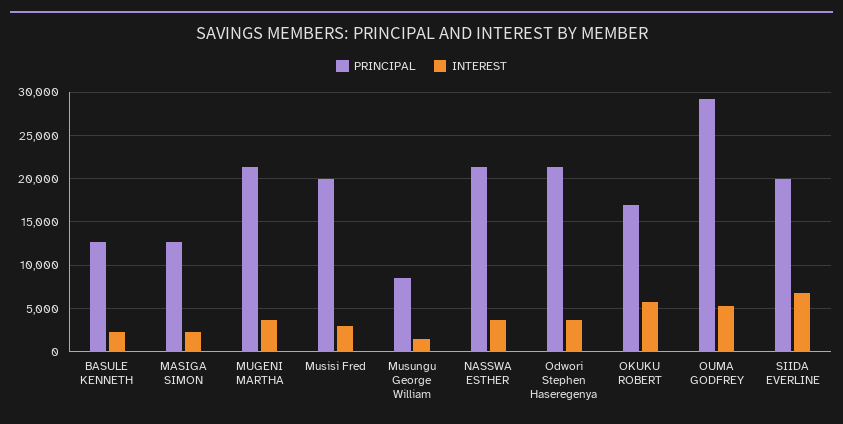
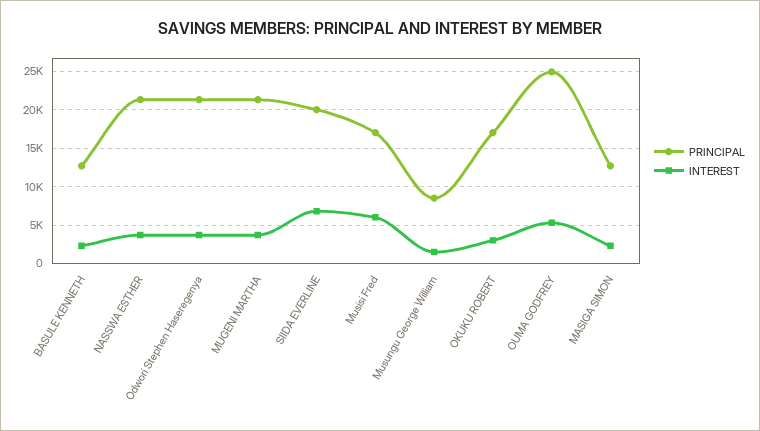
PRINCIPAL, Musisi Fred: 20000 -> 17000
INTEREST, Musisi Fred: 3000 -> 6000
INTEREST, OKUKU ROBERT: 6000 -> 3000
PRINCIPAL, OUMA GODFREY: 29000 -> 25000

